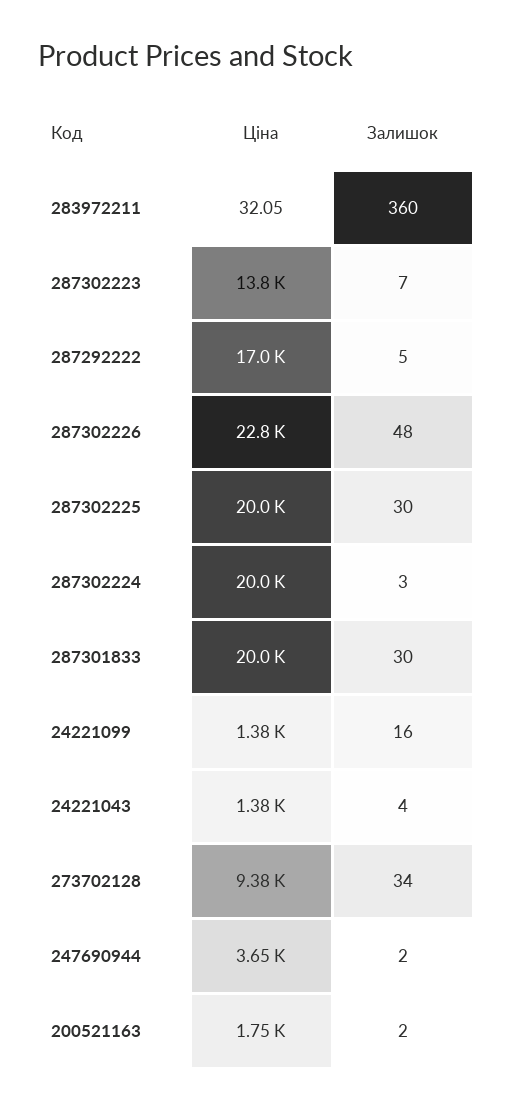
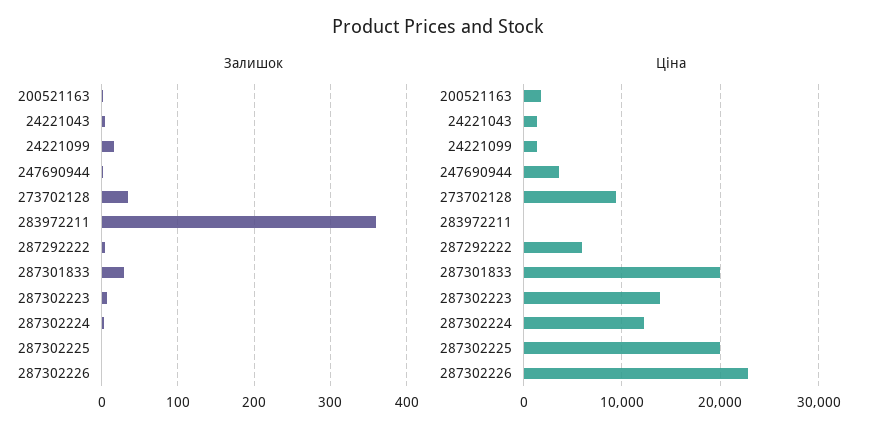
Ціна, 287292222: 17000 -> 6000
Залишок, 287302226: 48 -> 0
Залишок, 287302225: 30 -> 0
Ціна, 287302224: 20000 -> 12000

